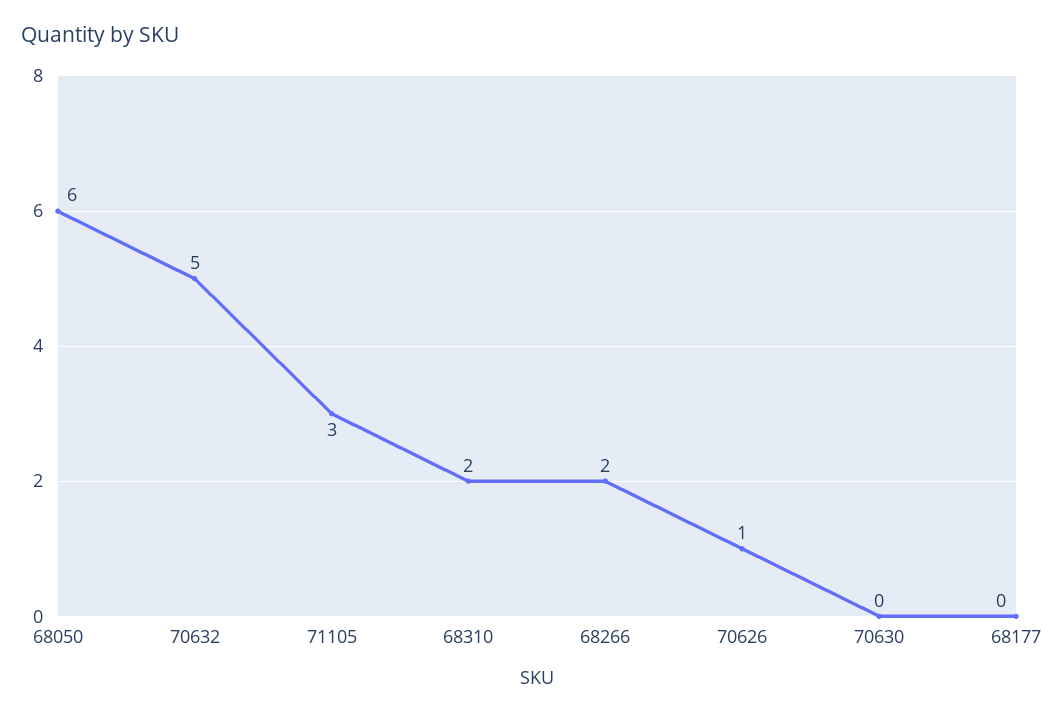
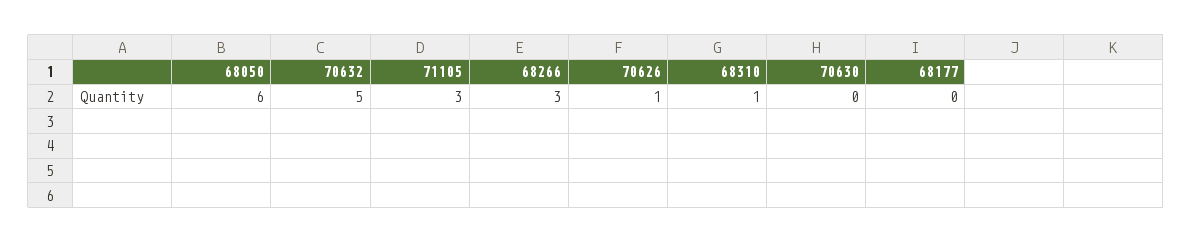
68310: 2 -> 1
68266: 2 -> 3

